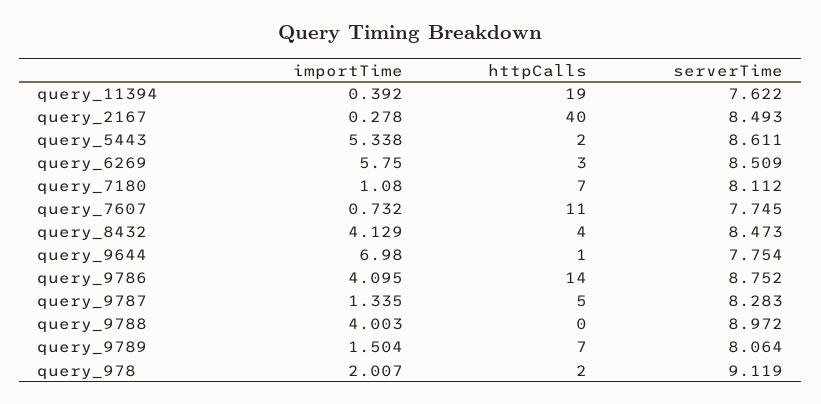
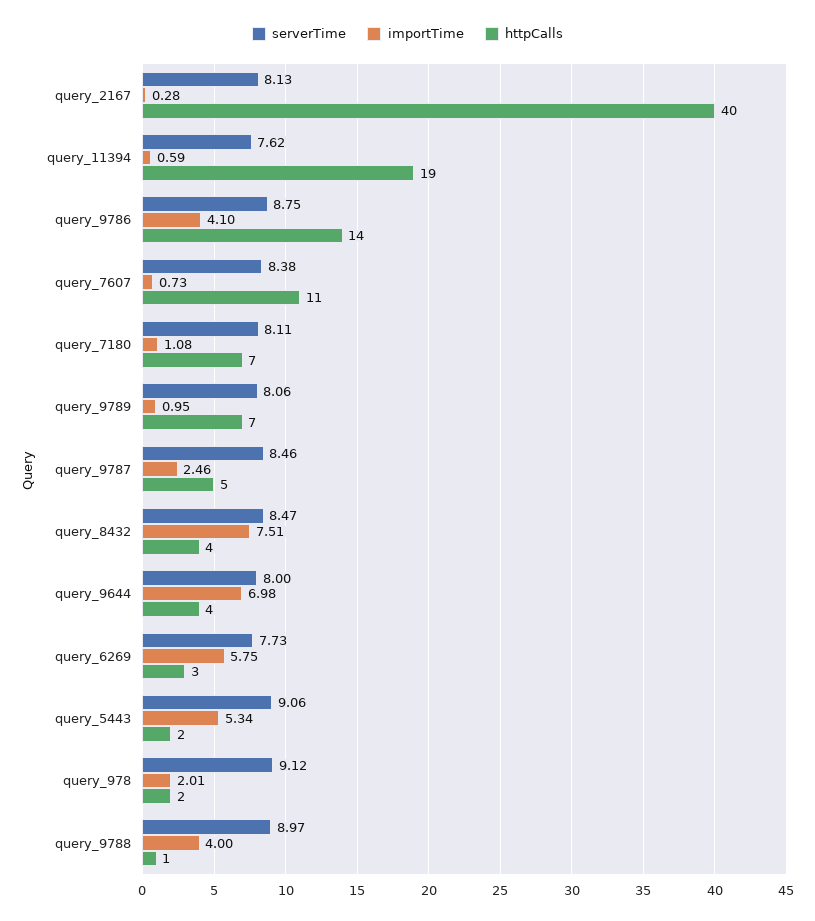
importTime, query_11394: 0.392 -> 0.59
serverTime, query_2167: 8.493 -> 8.13
serverTime, query_5443: 8.611 -> 9.06
serverTime, query_6269: 8.509 -> 7.73
serverTime, query_7607: 7.745 -> 8.38
importTime, query_8432: 4.129 -> 7.51
httpCalls, query_9644: 1 -> 4
serverTime, query_9644: 7.754 -> 8
importTime, query_9787: 1.335 -> 2.46
serverTime, query_9787: 8.283 -> 8.46
httpCalls, query_9788: 0 -> 1
importTime, query_9789: 1.504 -> 0.95

